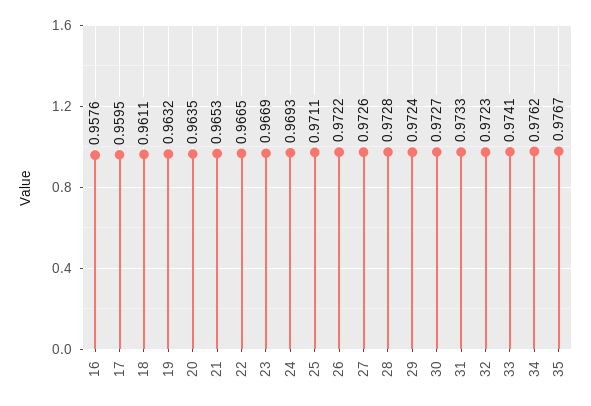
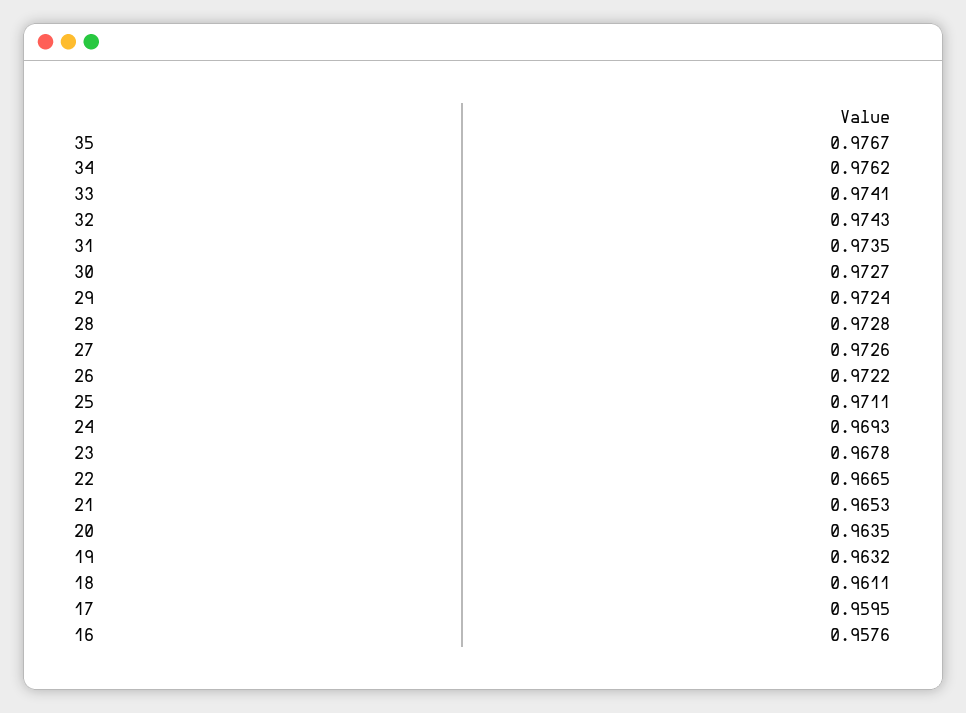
23: 0.9669 -> 0.9678
31: 0.9733 -> 0.9735
32: 0.9723 -> 0.9743

